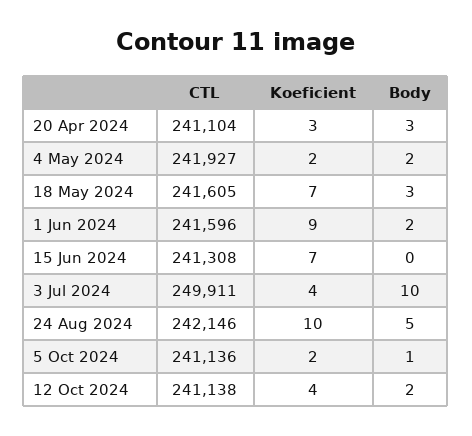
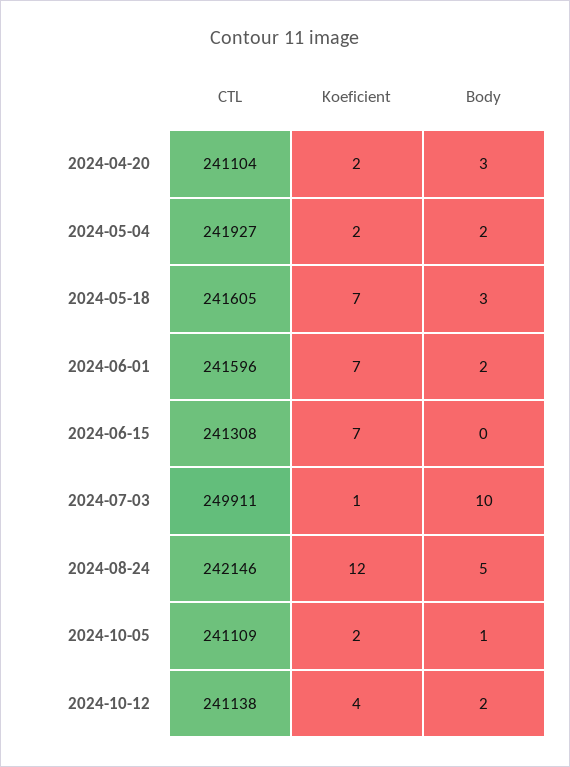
Koeficient, 20 Apr 2024: 3 -> 2
Koeficient, 1 Jun 2024: 9 -> 7
Koeficient, 3 Jul 2024: 4 -> 1
Koeficient, 24 Aug 2024: 10 -> 12
CTL, 5 Oct 2024: 241136 -> 241109

